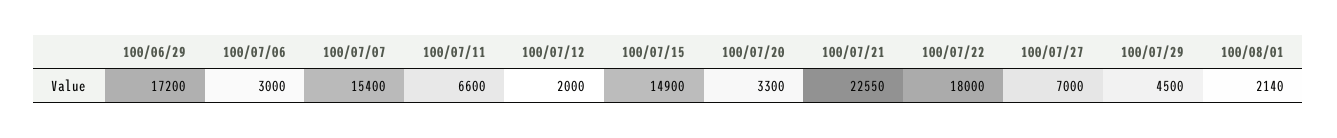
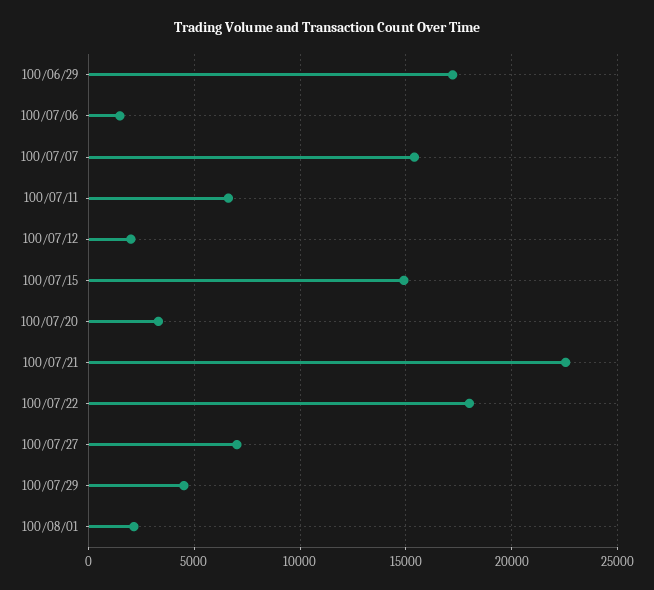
100/07/06: 3000 -> 1500

